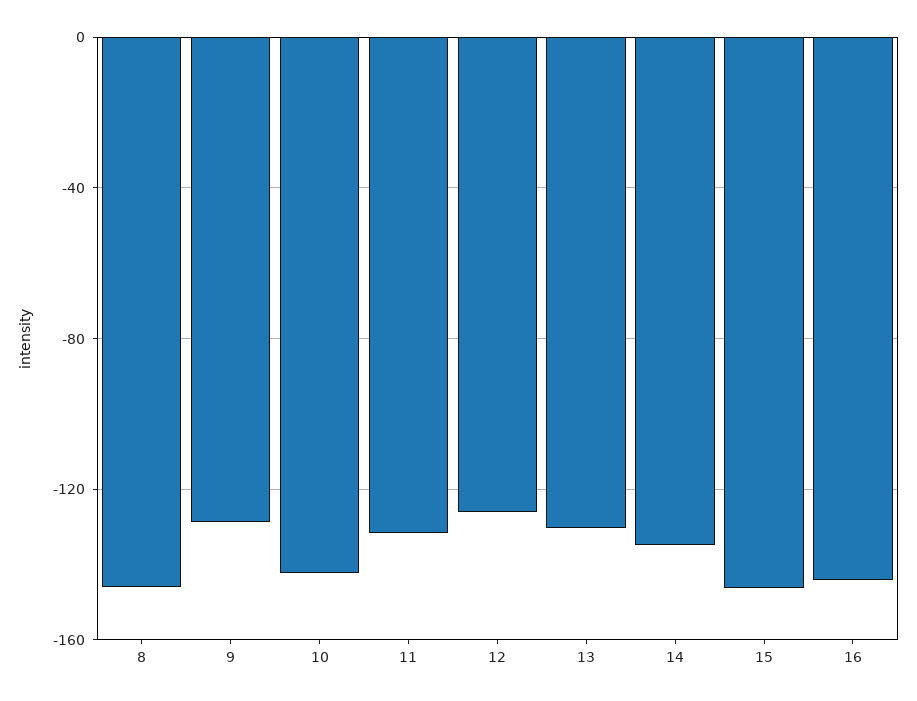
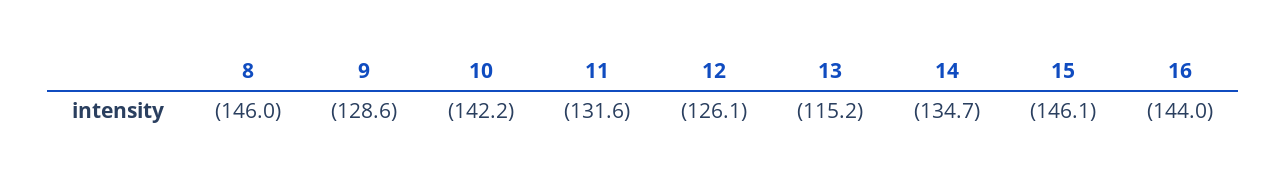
13: -130 -> -115.2

